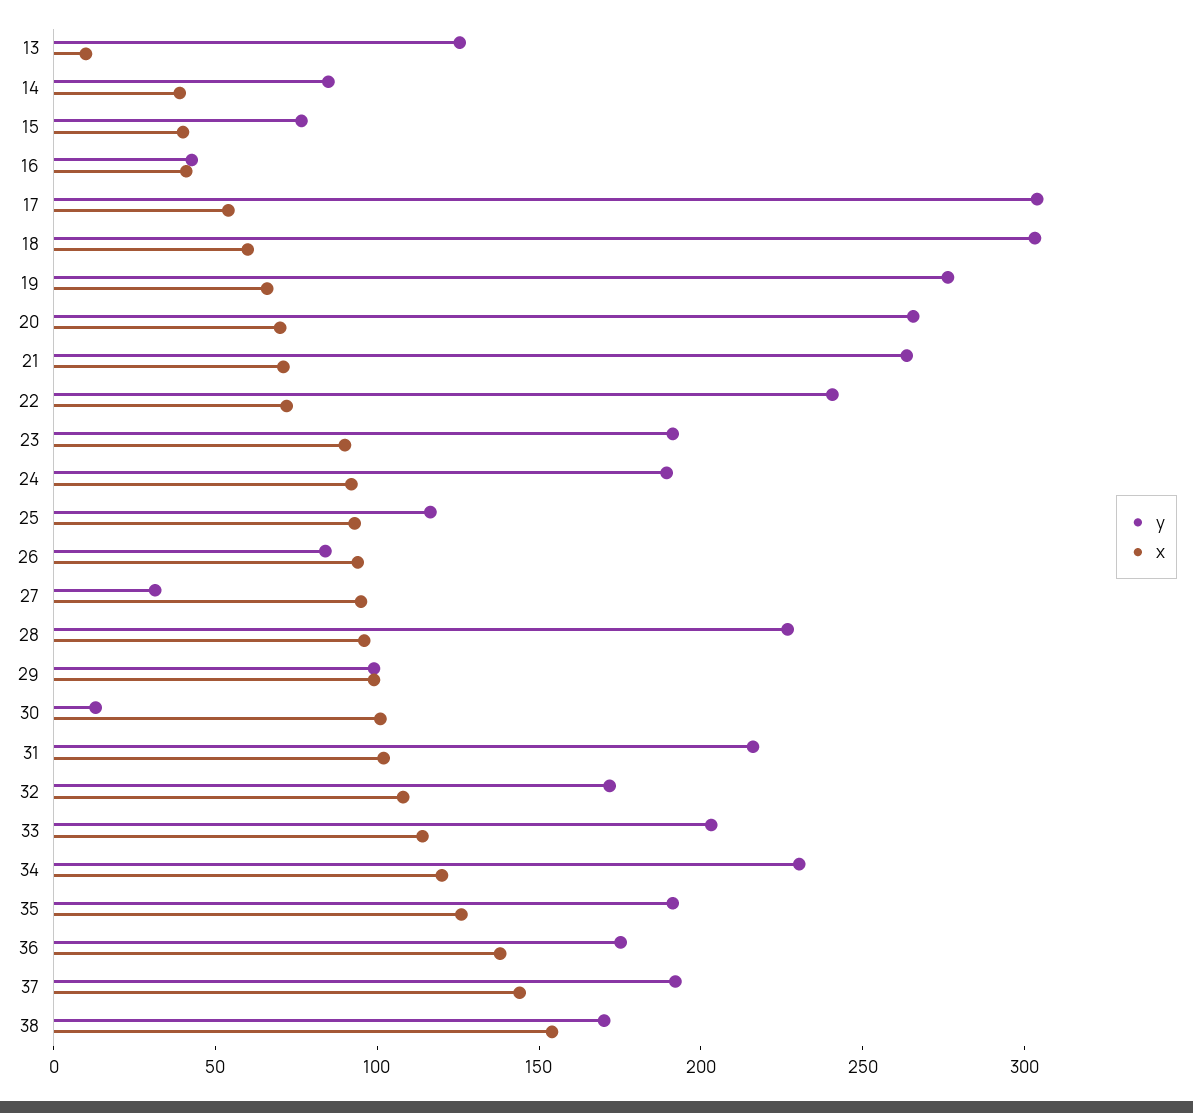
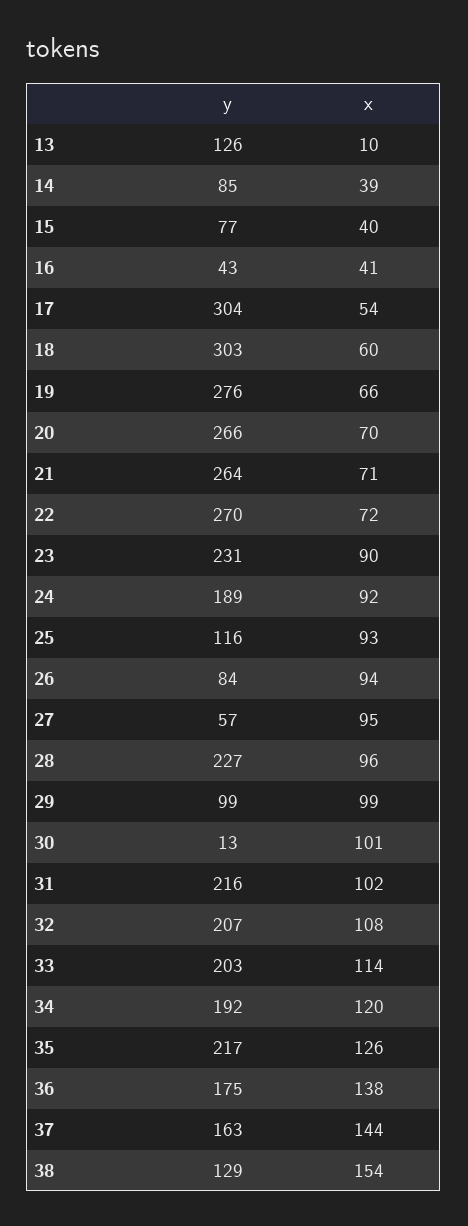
y, 22: 240 -> 270
y, 23: 190 -> 231
y, 27: 30 -> 57
y, 32: 170 -> 207
y, 34: 230 -> 192
y, 35: 190 -> 217
y, 37: 190 -> 163
y, 38: 170 -> 129

